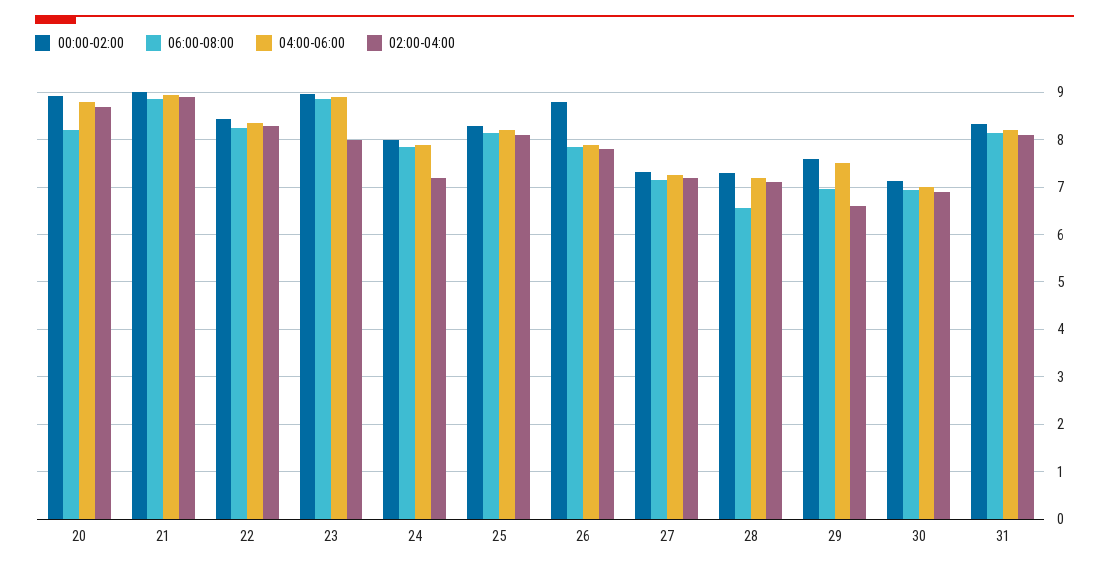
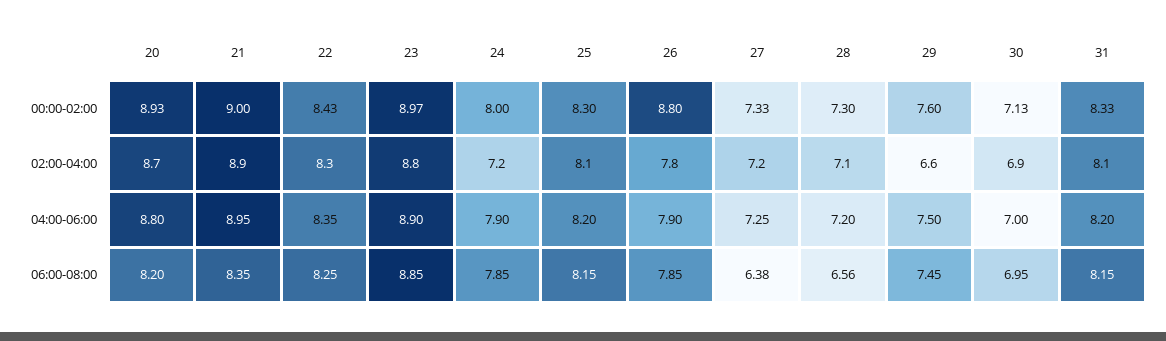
06:00-08:00, 21: 8.8 -> 8.35
02:00-04:00, 23: 8 -> 8.8
06:00-08:00, 27: 7.2 -> 6.38
06:00-08:00, 29: 7 -> 7.45

